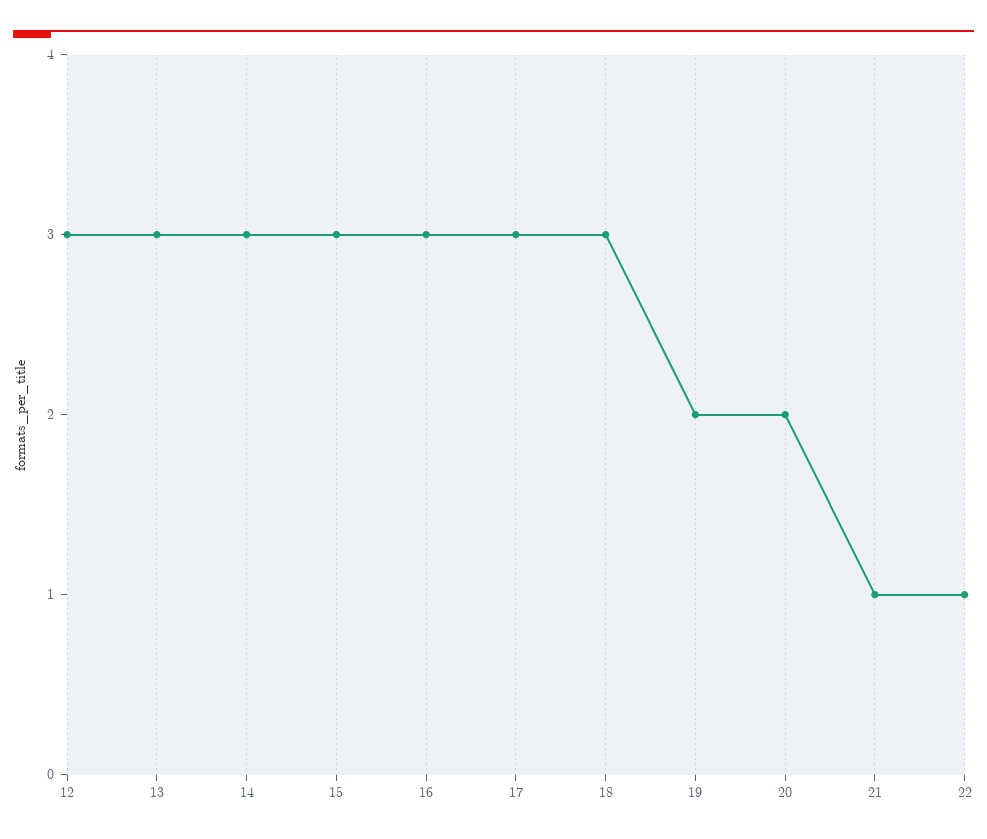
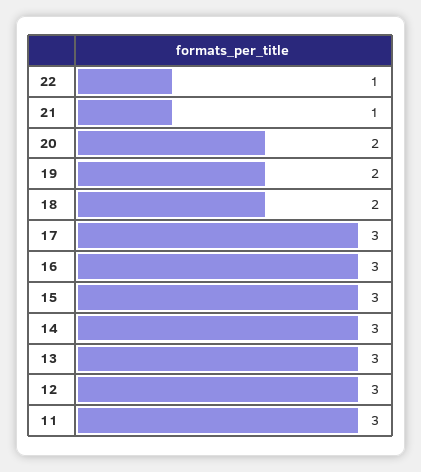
18: 3 -> 2
11: none -> 3

